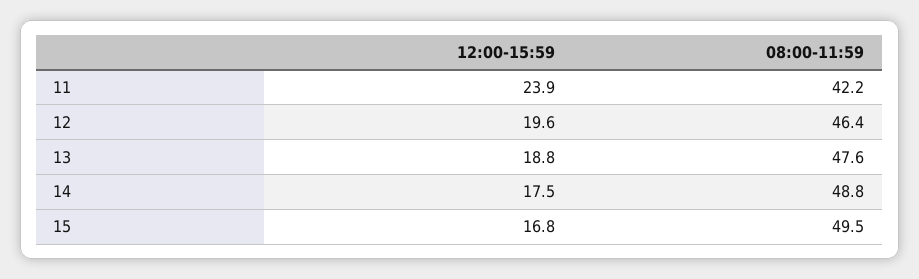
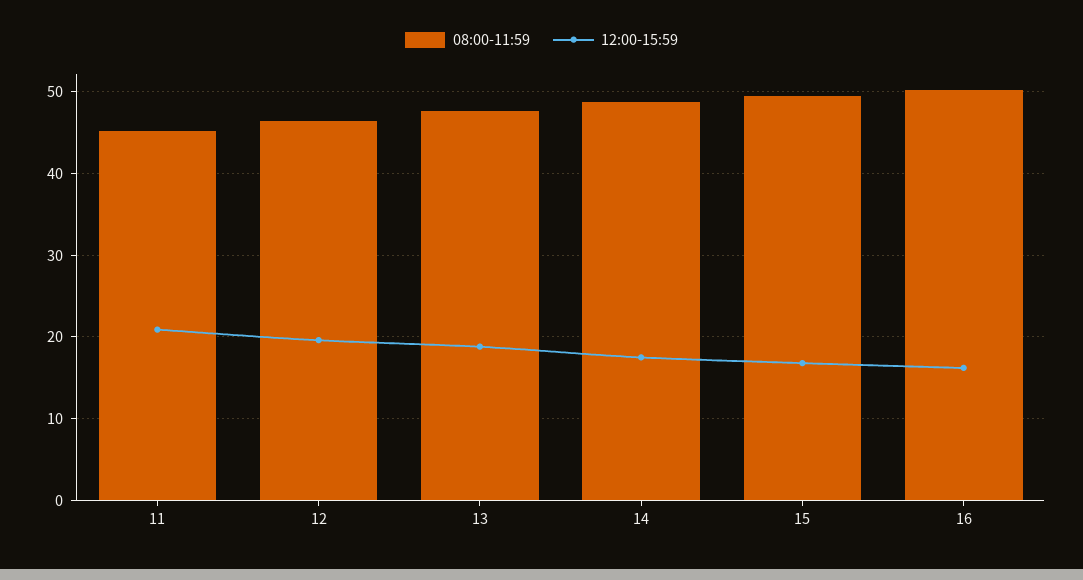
12:00-15:59, 11: 23.9 -> 21
08:00-11:59, 11: 42.2 -> 45
08:00-11:59, 16: none -> 50
12:00-15:59, 16: none -> 16

